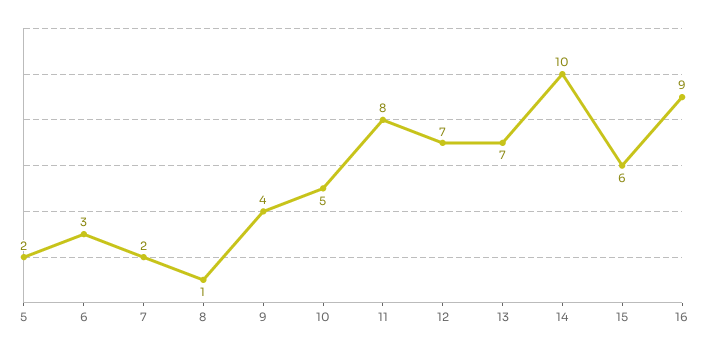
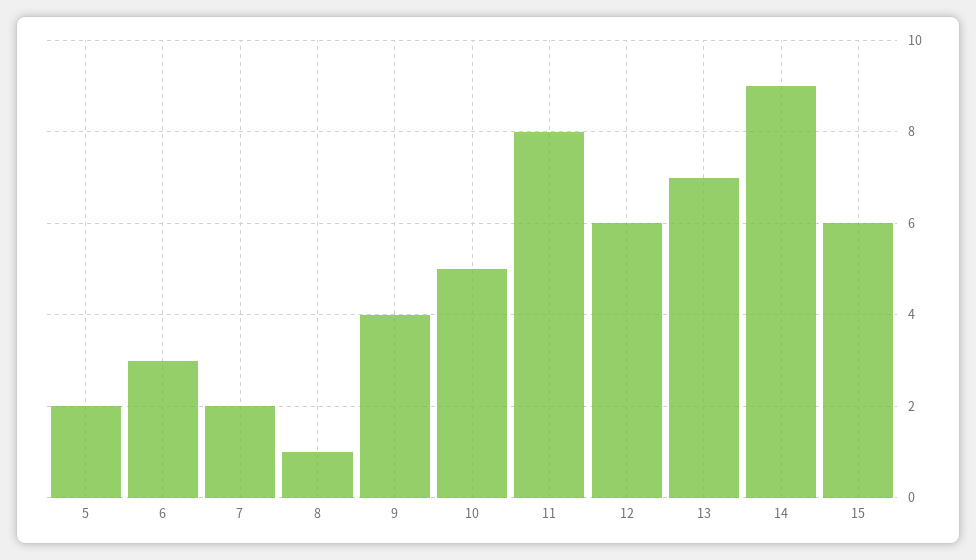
12: 7 -> 6
14: 10 -> 9
16: 9 -> none

